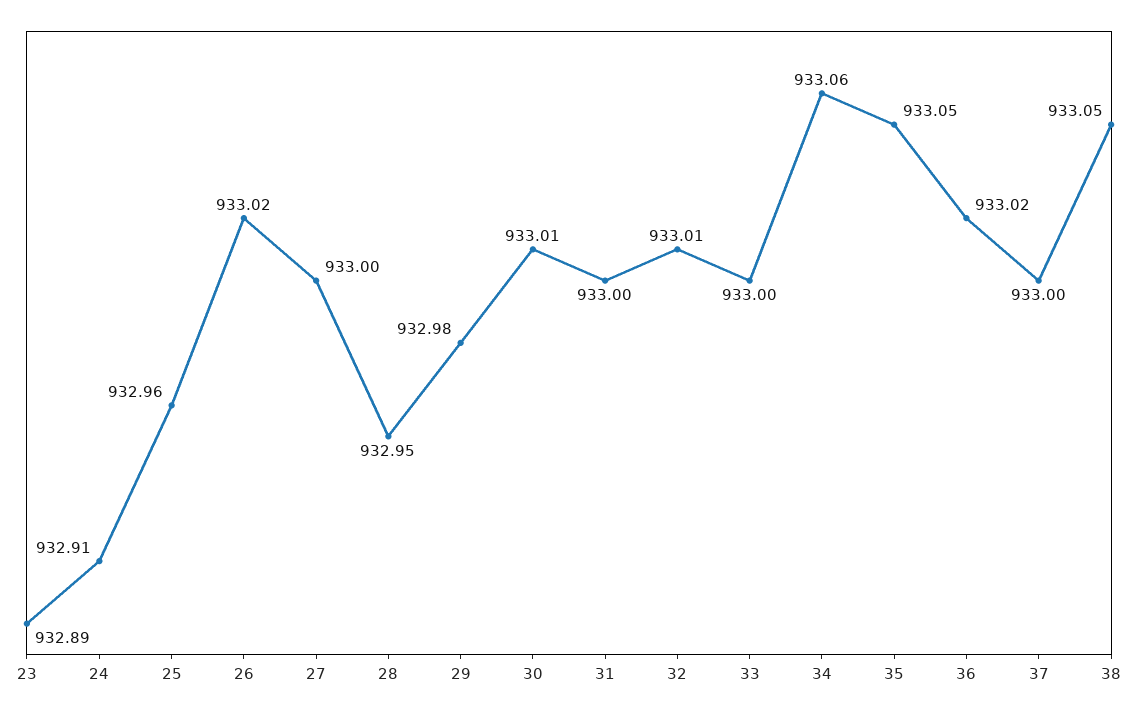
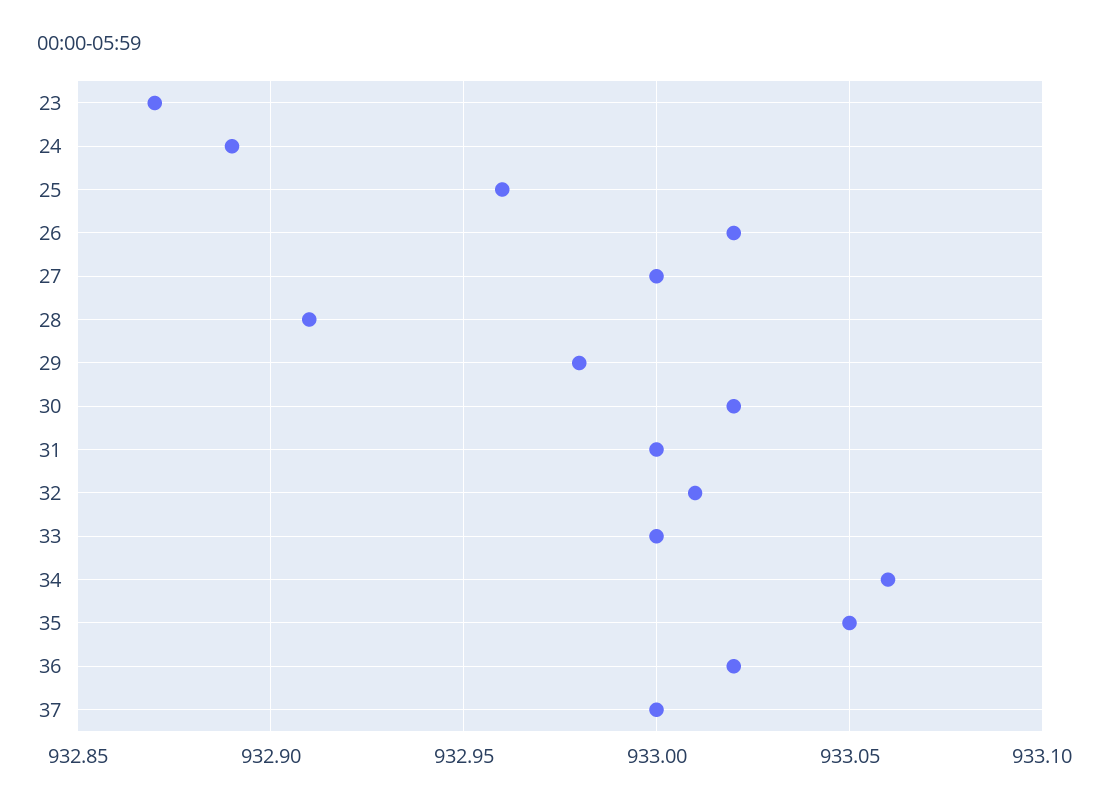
23: 932.89 -> 932.87
24: 932.91 -> 932.89
28: 932.95 -> 932.91
30: 933.01 -> 933.02
38: 933.05 -> none

